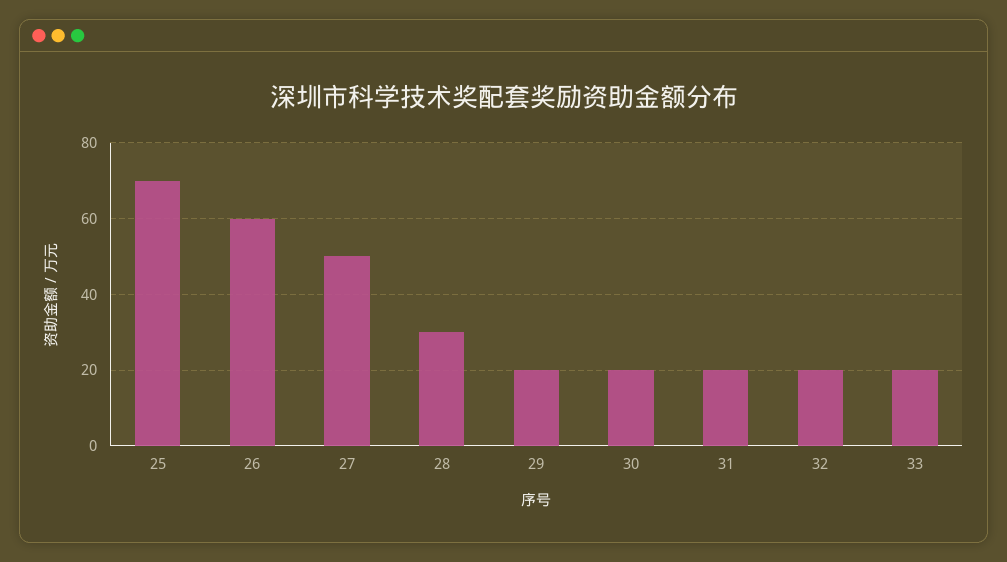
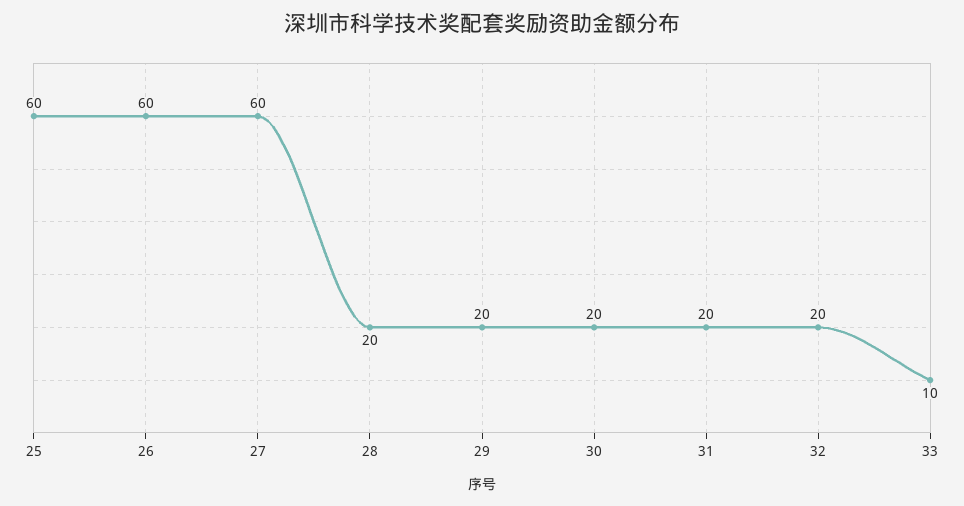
25: 70 -> 60
27: 50 -> 60
28: 30 -> 20
33: 20 -> 10

